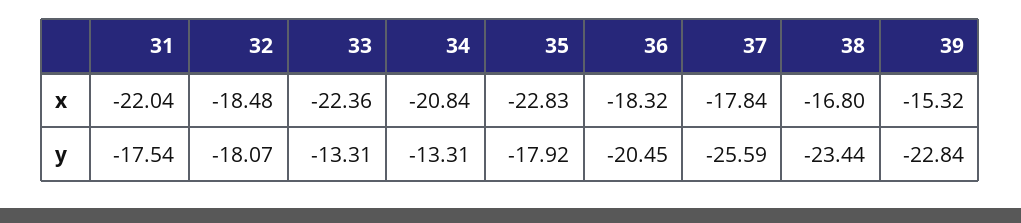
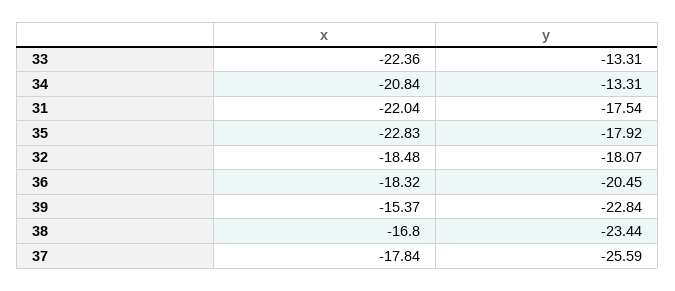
39, x: -15.32 -> -15.37

